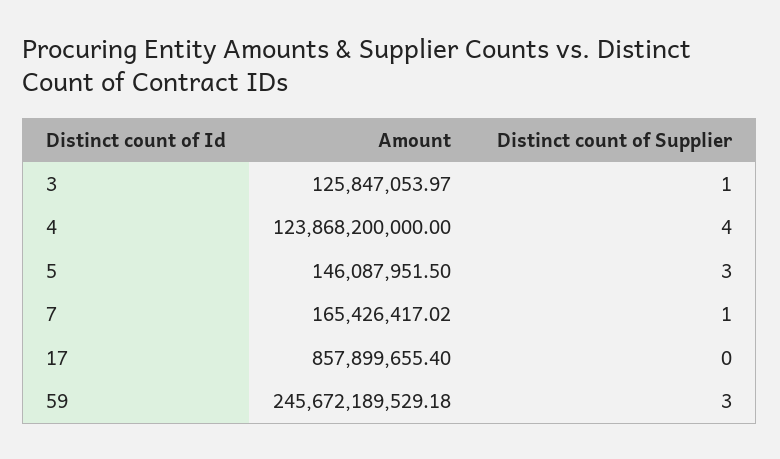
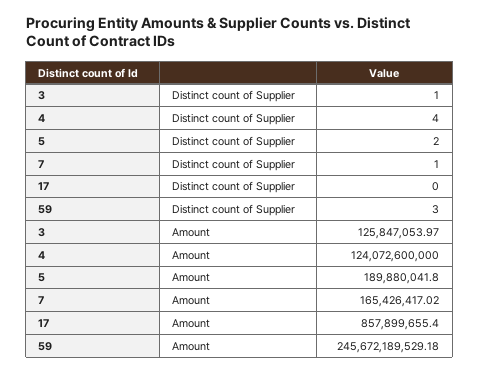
Amount, 4: 123868200000 -> 124072600000
Amount, 5: 146087951.5 -> 189880041.8
Distinct count of Supplier, 5: 3 -> 2

